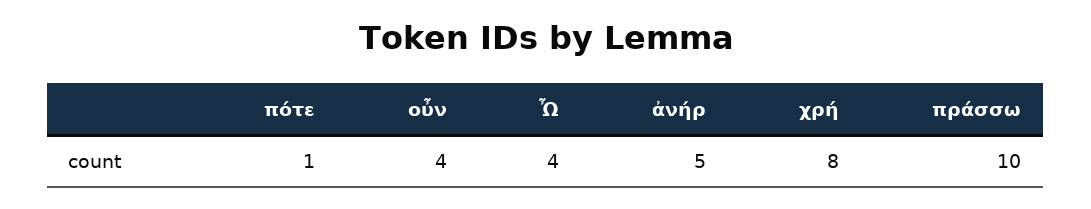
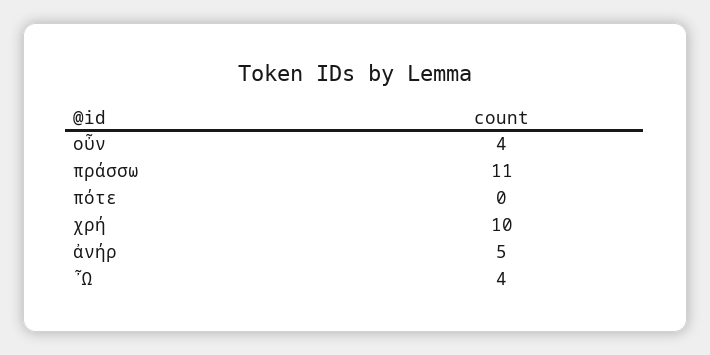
πότε: 1 -> 0
χρή: 8 -> 10
πράσσω: 10 -> 11

